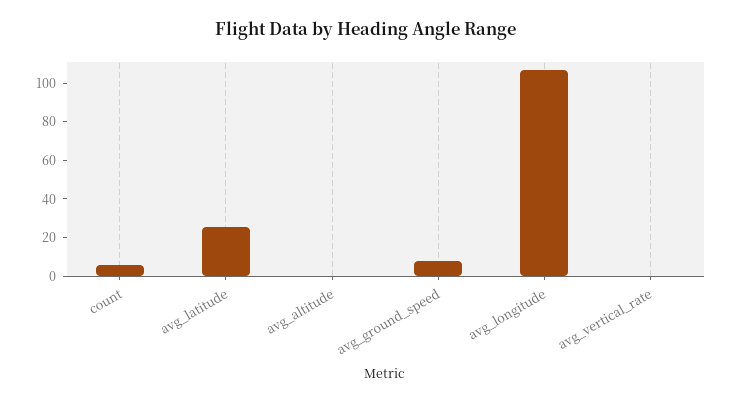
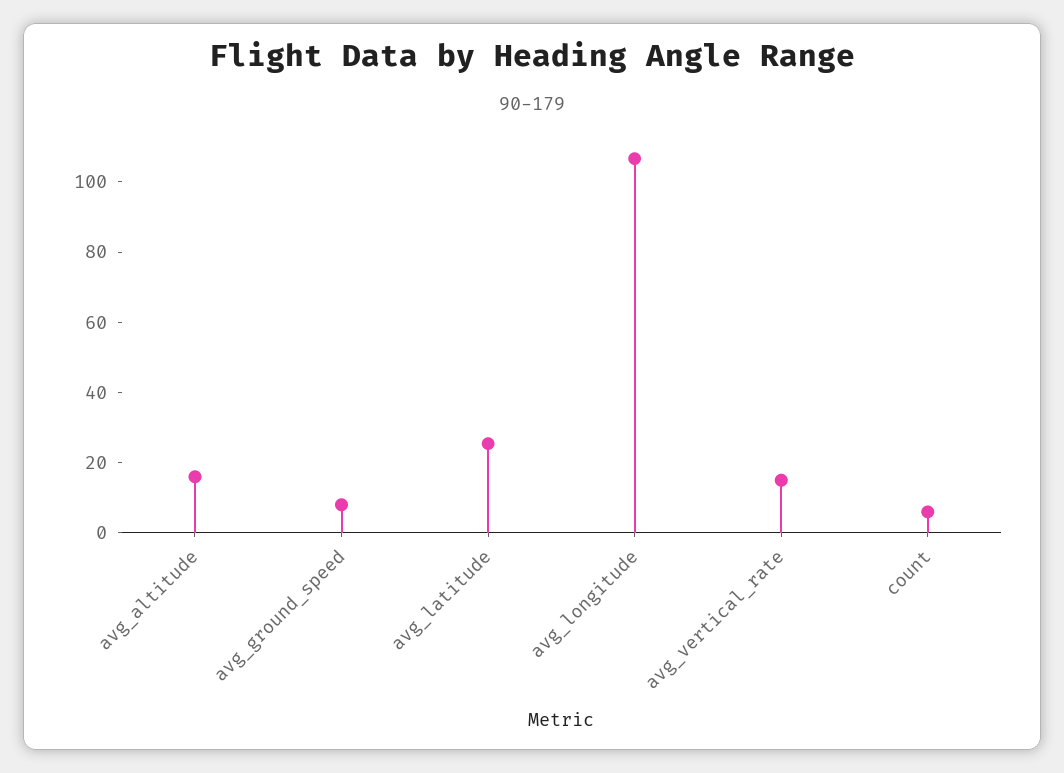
avg_altitude: 0 -> 15
avg_vertical_rate: 0 -> 15

